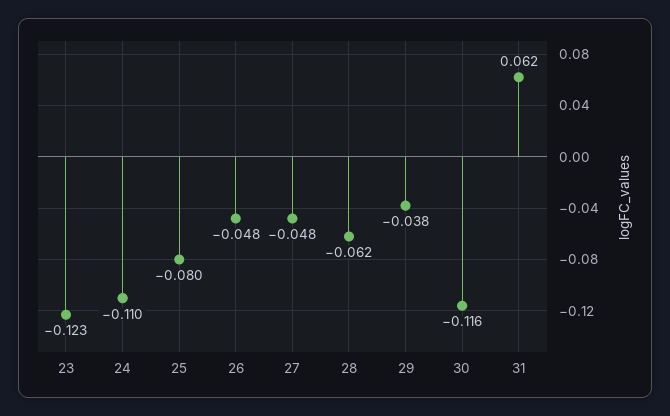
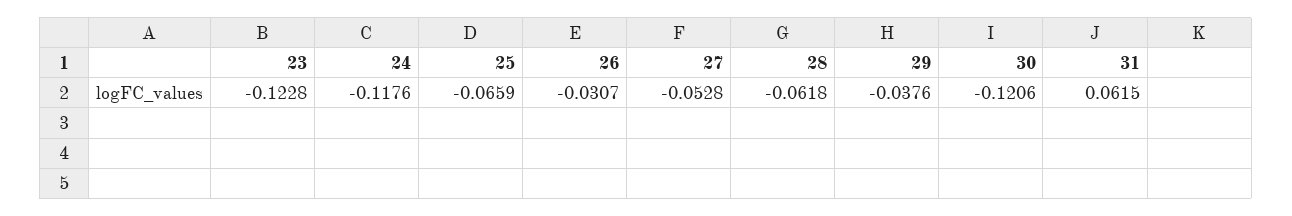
24: -0.11 -> -0.1176
25: -0.08 -> -0.0659
26: -0.048 -> -0.0307
27: -0.048 -> -0.0528
30: -0.116 -> -0.1206

